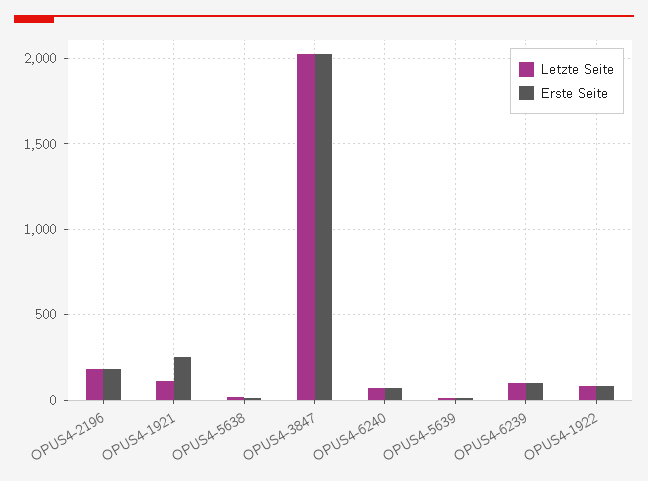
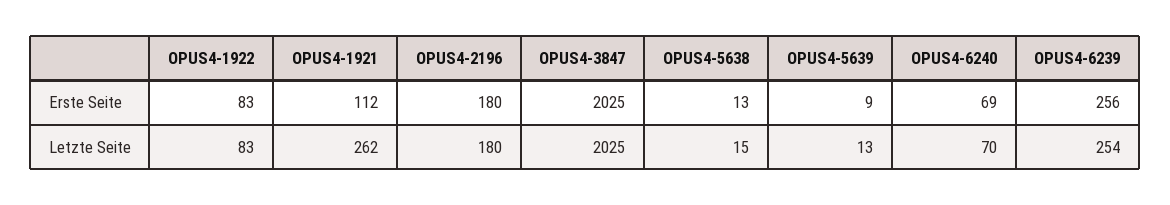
Letzte Seite, OPUS4-1921: 100 -> 262
Erste Seite, OPUS4-1921: 250 -> 112
Letzte Seite, OPUS4-6239: 100 -> 254
Erste Seite, OPUS4-6239: 100 -> 256

